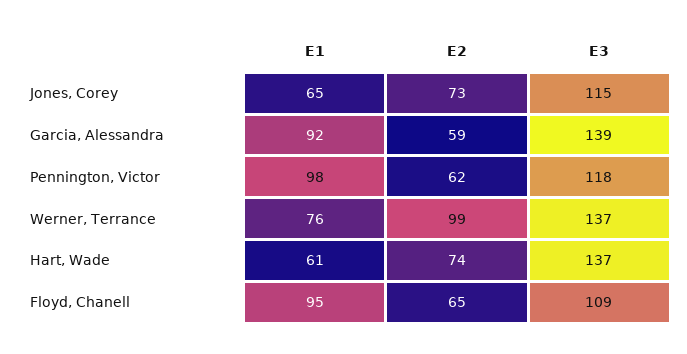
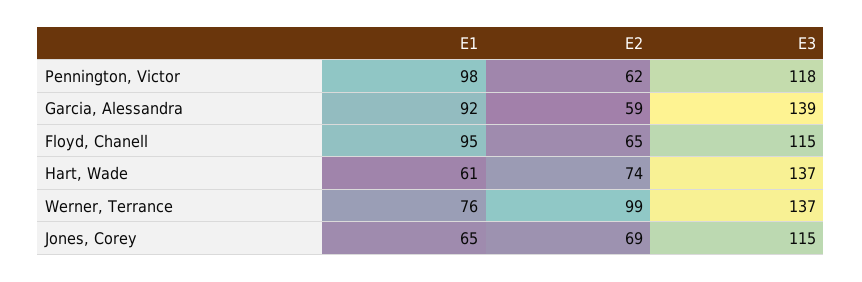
E2, Jones, Corey: 73 -> 69
E3, Floyd, Chanell: 109 -> 115

